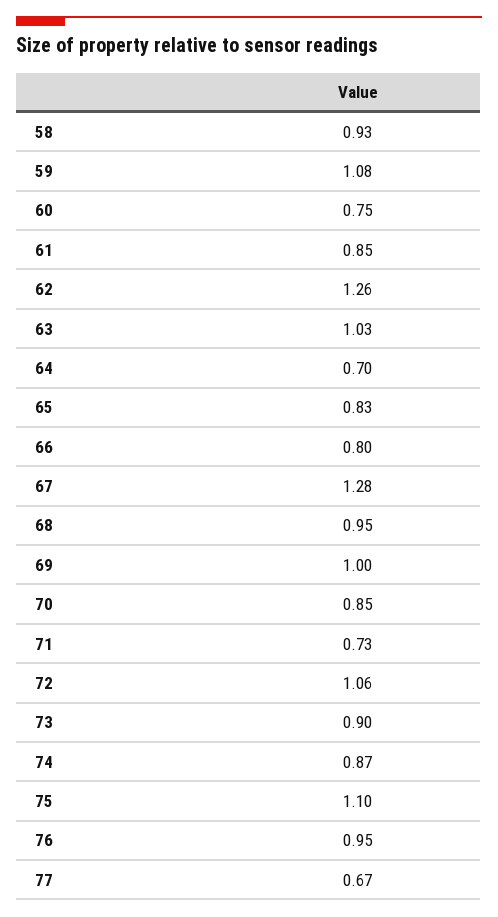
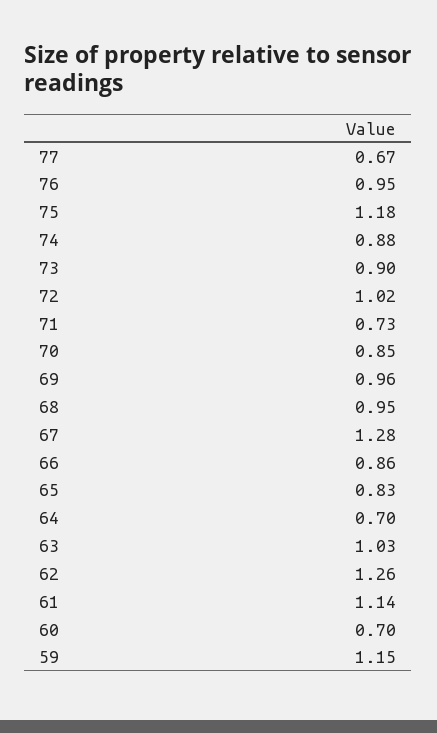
58: 0.93 -> none
59: 1.08 -> 1.15
60: 0.75 -> 0.7
61: 0.85 -> 1.14
66: 0.8 -> 0.86
69: 1 -> 0.96
72: 1.06 -> 1.02
74: 0.87 -> 0.88
75: 1.1 -> 1.18

